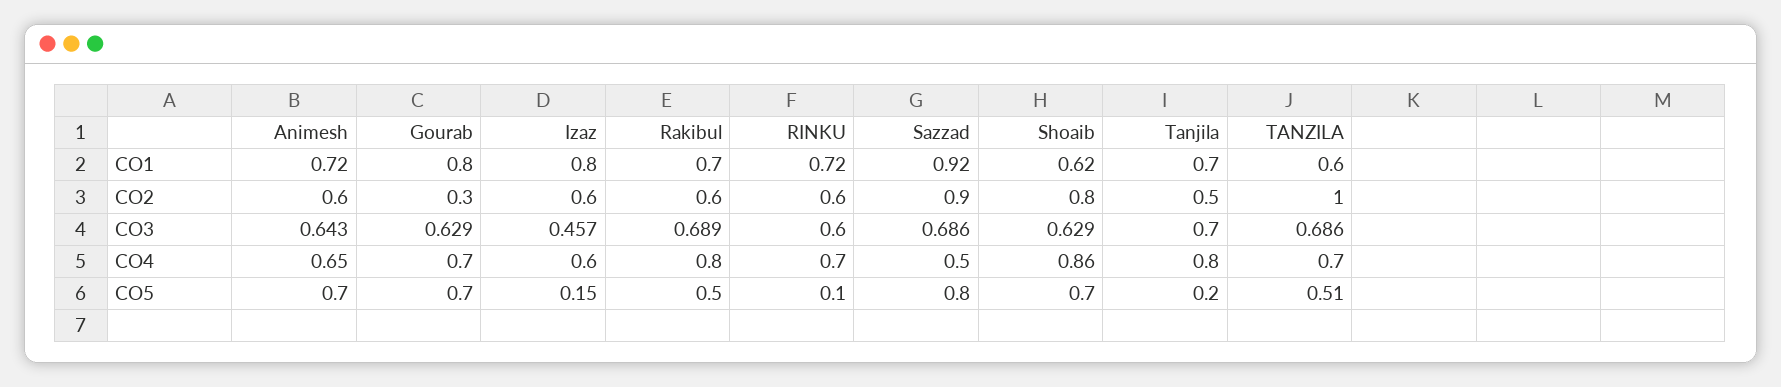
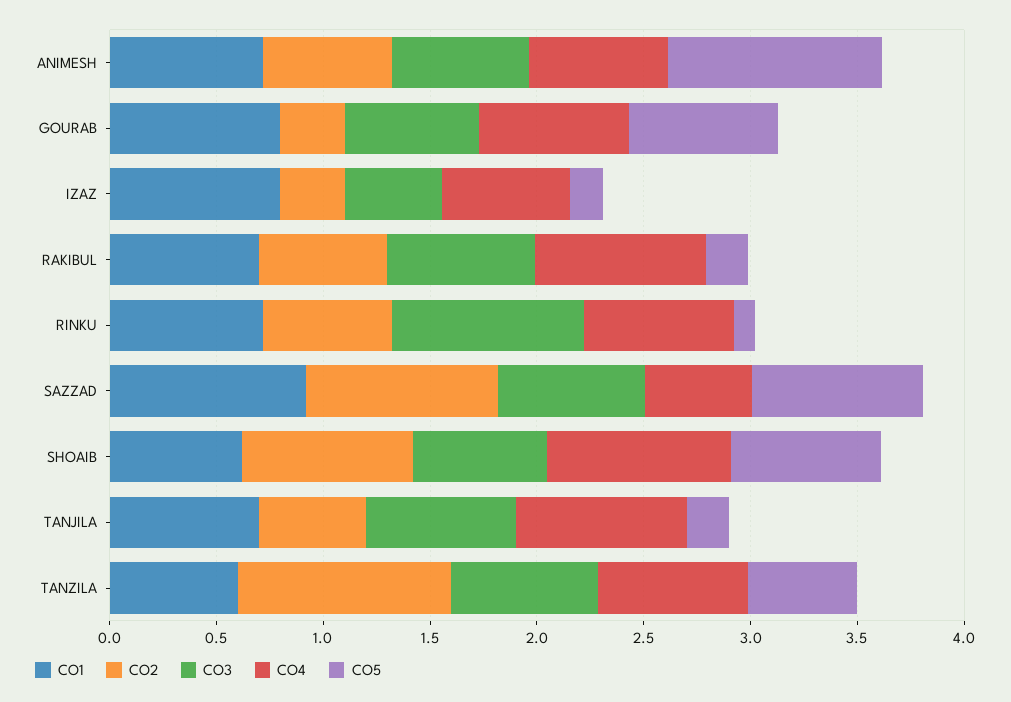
CO2, Izaz: 0.6 -> 0.3
CO3, RINKU: 0.6 -> 0.9
CO5, Animesh: 0.7 -> 1
CO5, Rakibul: 0.5 -> 0.2

